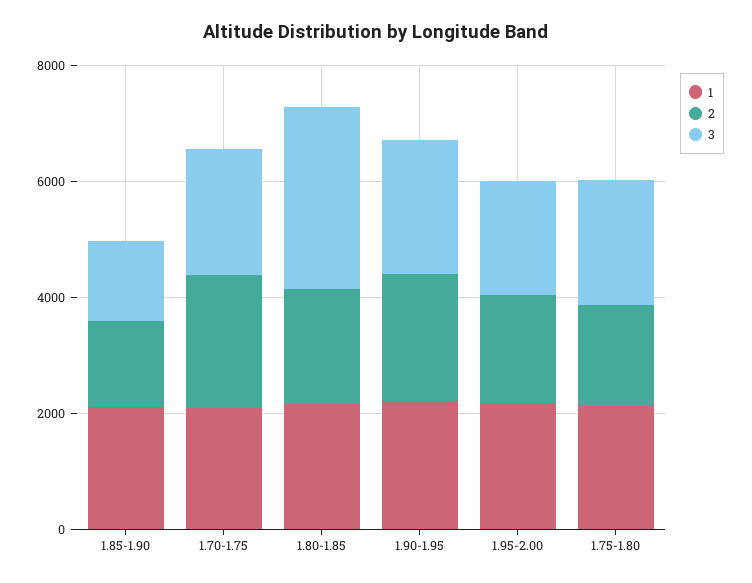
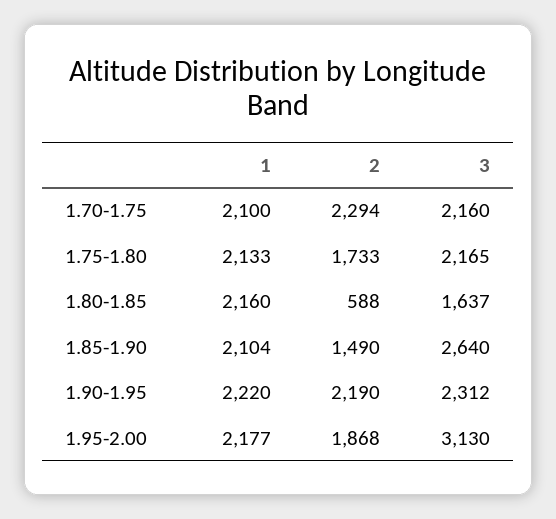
3, 1.85-1.90: 1500 -> 2640
2, 1.80-1.85: 2000 -> 588
3, 1.80-1.85: 3000 -> 1637
3, 1.95-2.00: 2000 -> 3130

